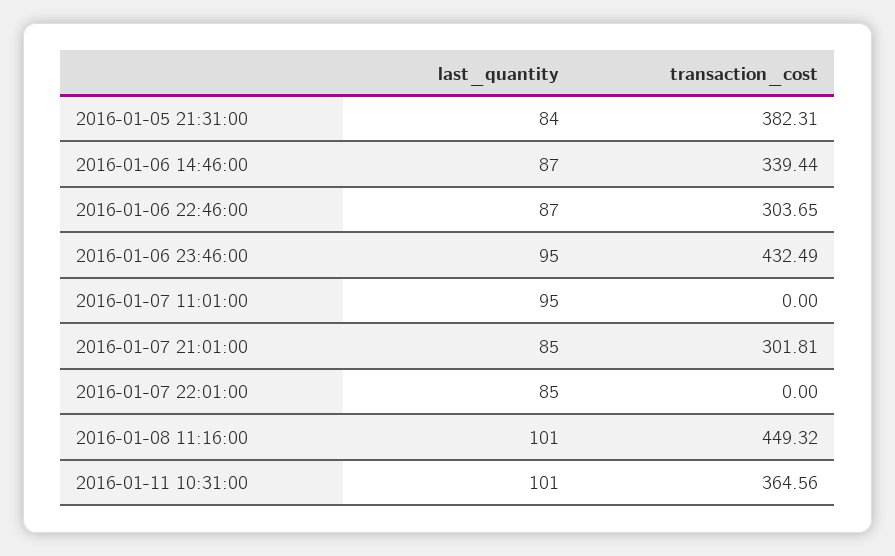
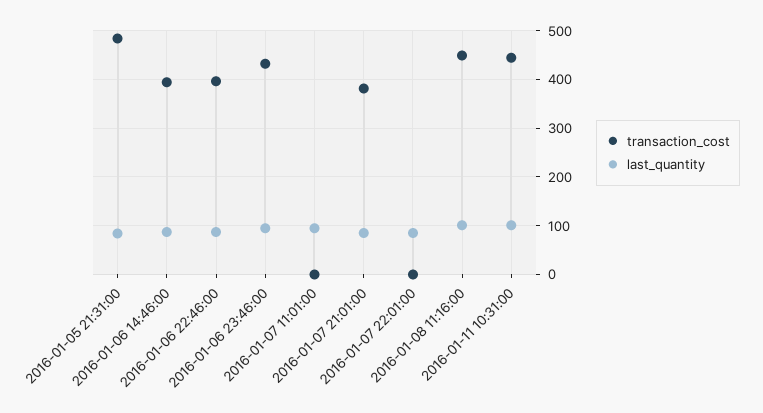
transaction_cost, 2016-01-05 21:31:00: 382.31 -> 480
transaction_cost, 2016-01-06 14:46:00: 339.44 -> 400
transaction_cost, 2016-01-06 22:46:00: 303.65 -> 400
transaction_cost, 2016-01-07 21:01:00: 301.81 -> 380
transaction_cost, 2016-01-11 10:31:00: 364.56 -> 440

